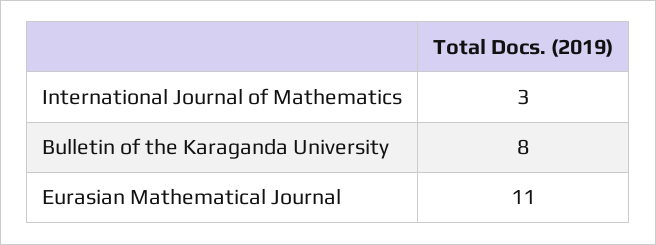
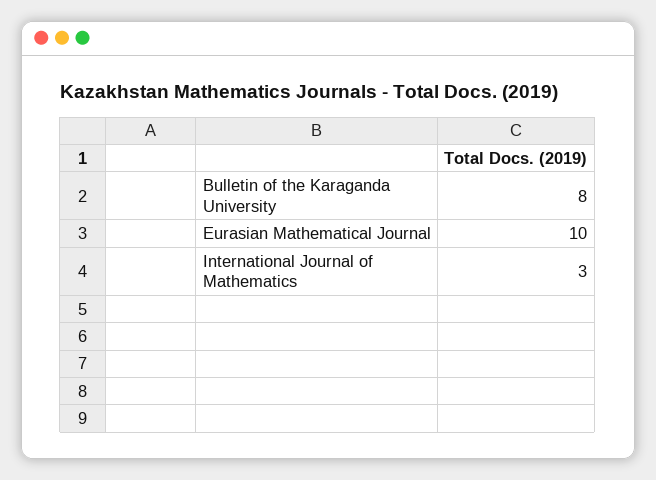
Eurasian Mathematical Journal: 11 -> 10

